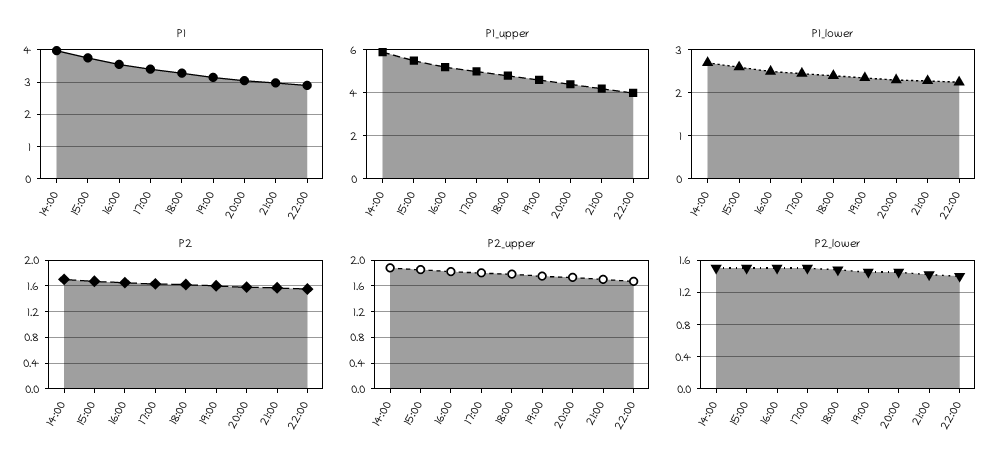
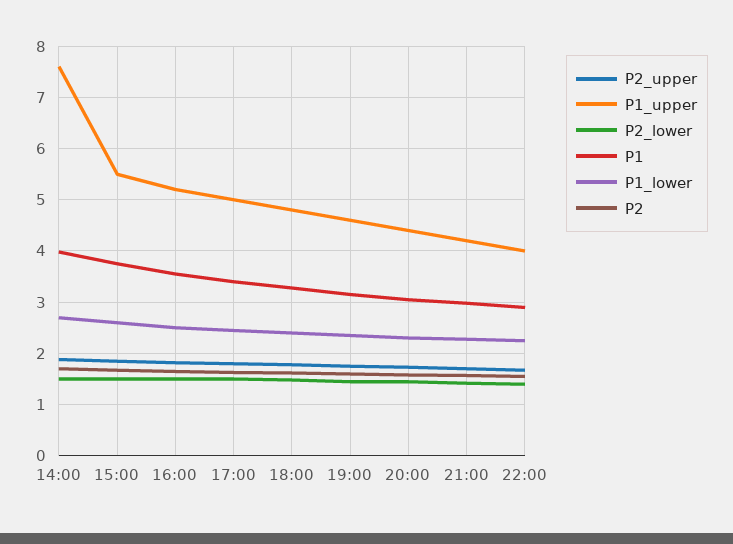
P1_upper, 14:00: 6 -> 7.6

